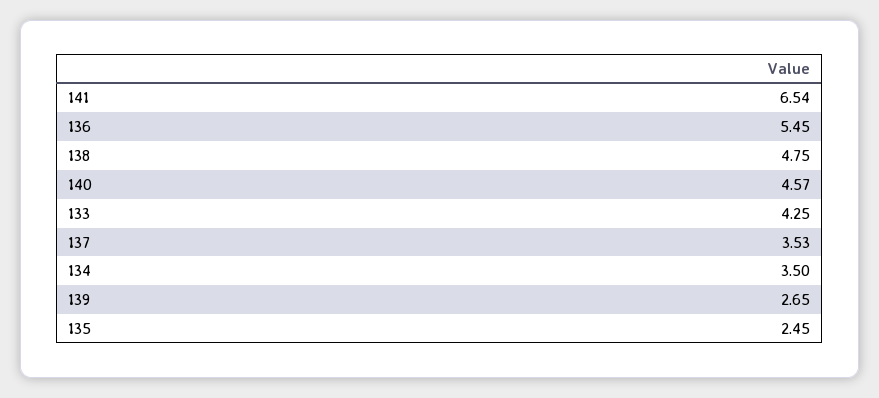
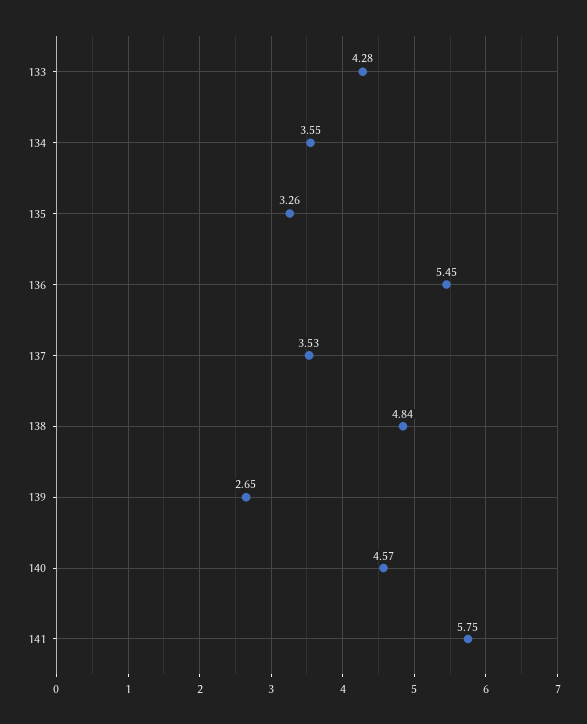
141: 6.54 -> 5.75
138: 4.75 -> 4.84
133: 4.25 -> 4.28
134: 3.5 -> 3.55
135: 2.45 -> 3.26

